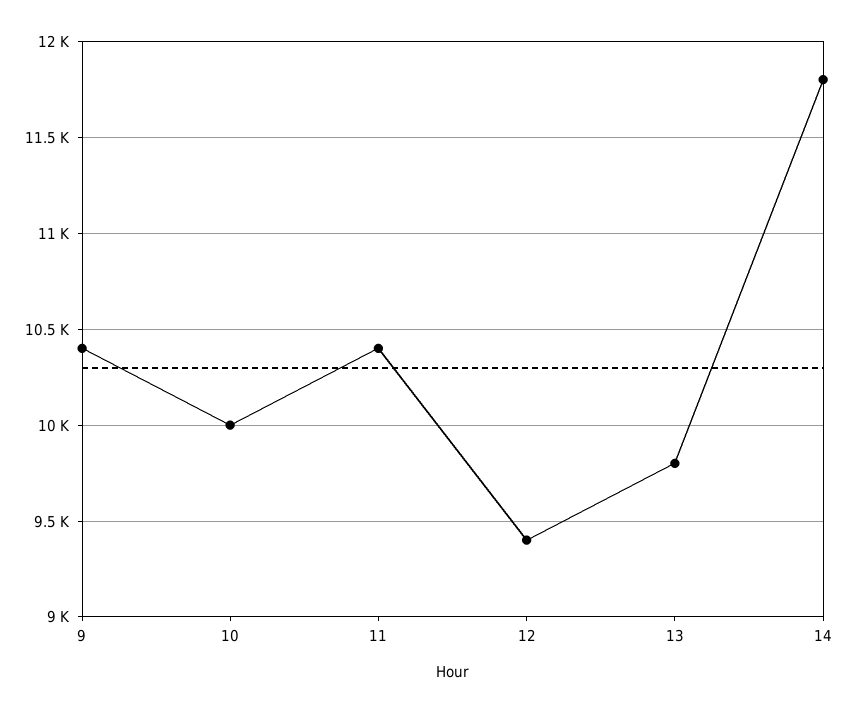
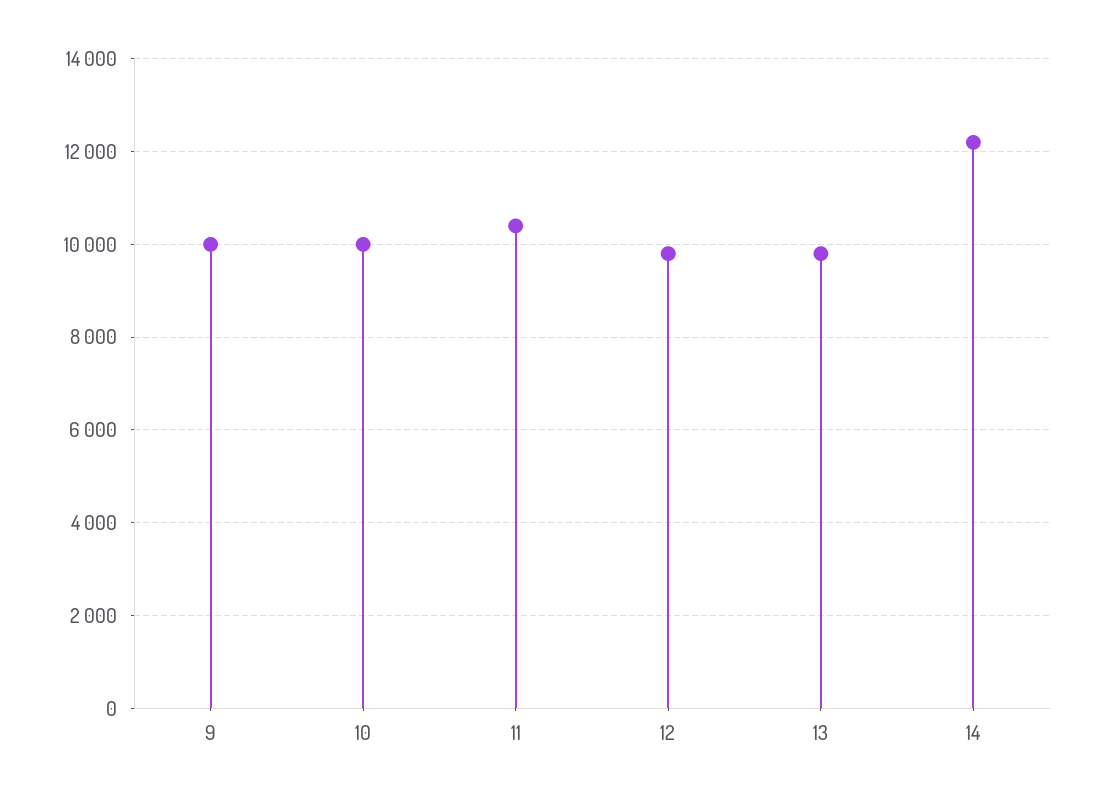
9: 10400 -> 10000
12: 9400 -> 9800
14: 11800 -> 12200

